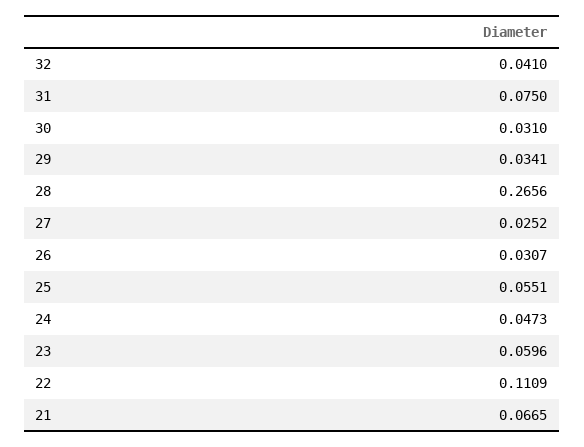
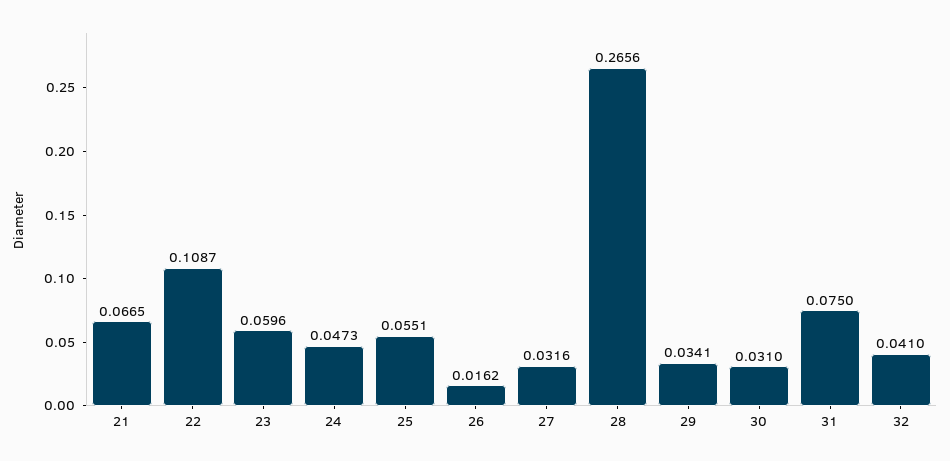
27: 0.0252 -> 0.0316
26: 0.0307 -> 0.0162
22: 0.1109 -> 0.1087

